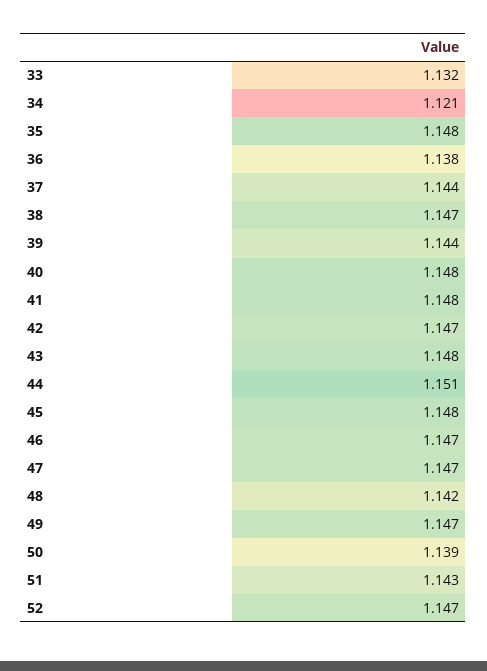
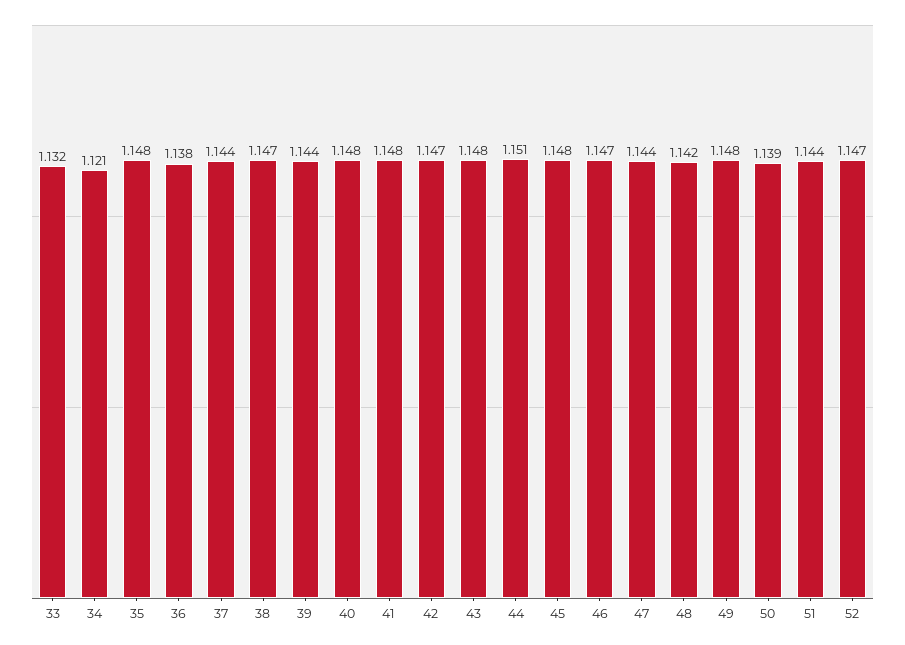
47: 1.147 -> 1.144
49: 1.147 -> 1.148
51: 1.143 -> 1.144

